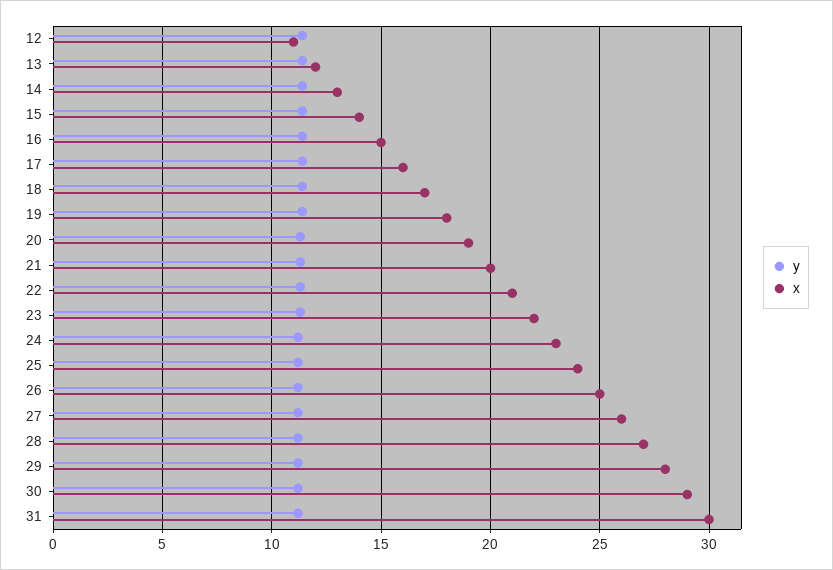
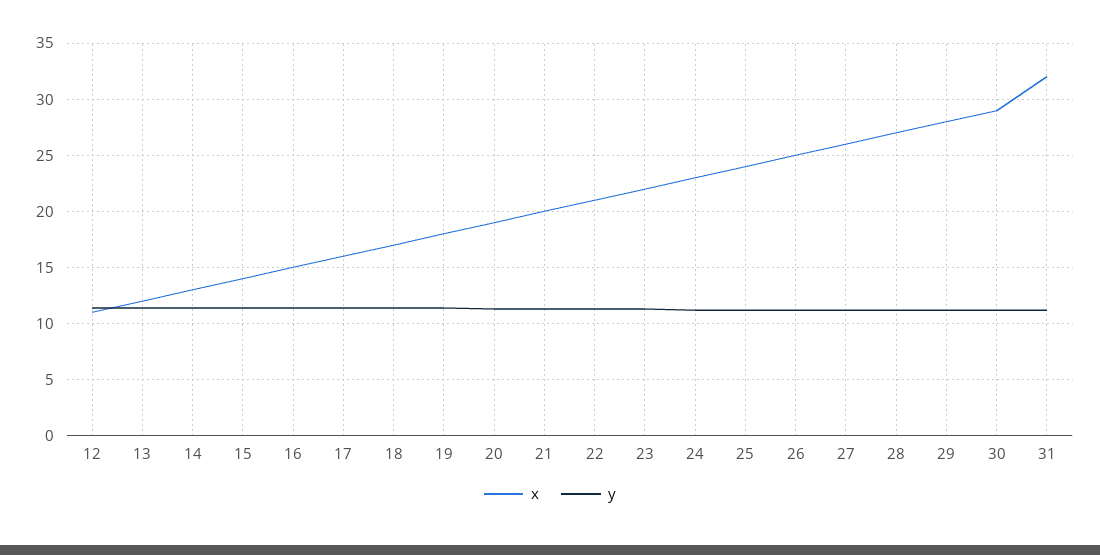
x, 31: 30 -> 32

